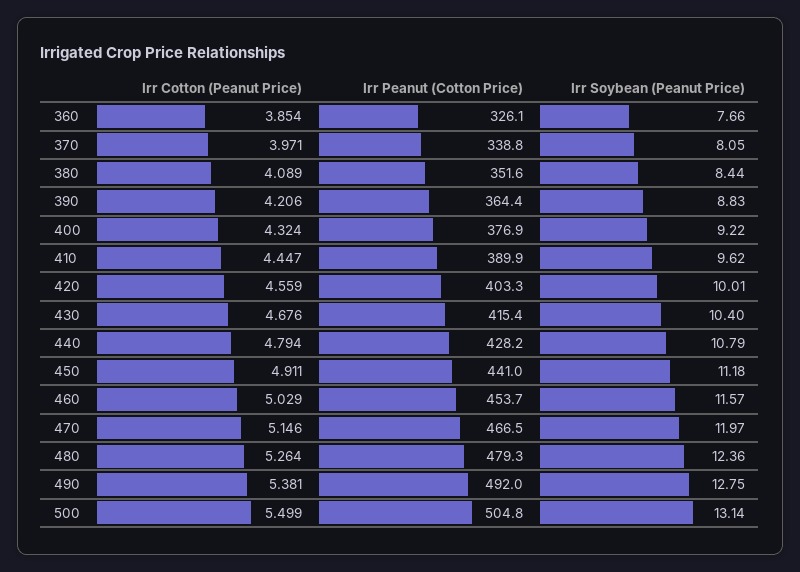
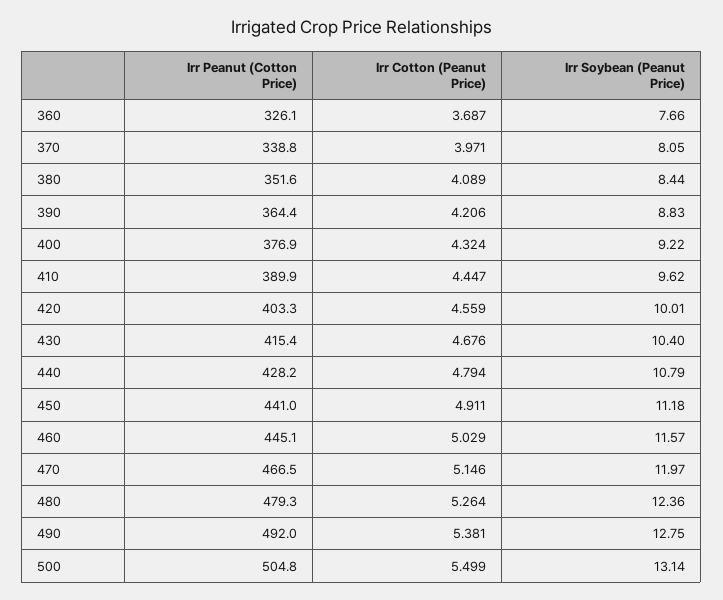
Irr Cotton (Peanut Price), 360: 3.854 -> 3.687
Irr Peanut (Cotton Price), 460: 453.7 -> 445.1

